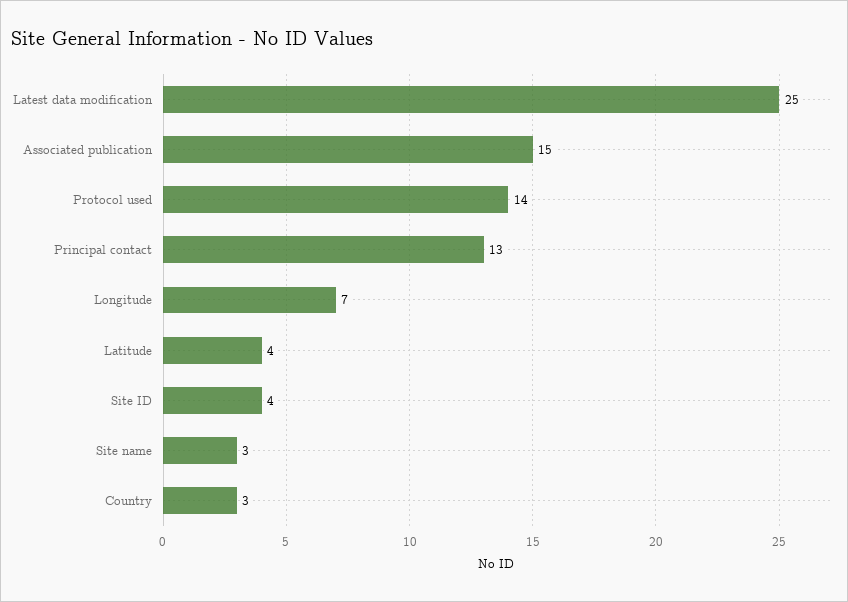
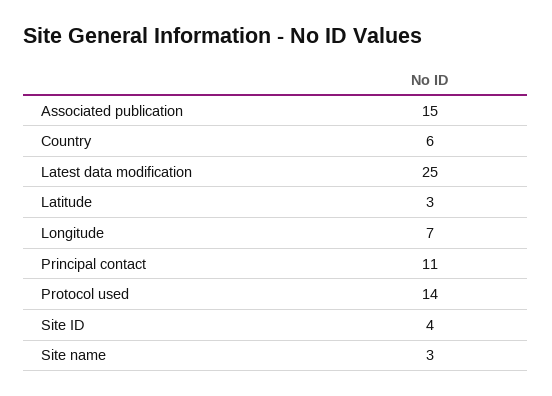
Principal contact: 13 -> 11
Latitude: 4 -> 3
Country: 3 -> 6

